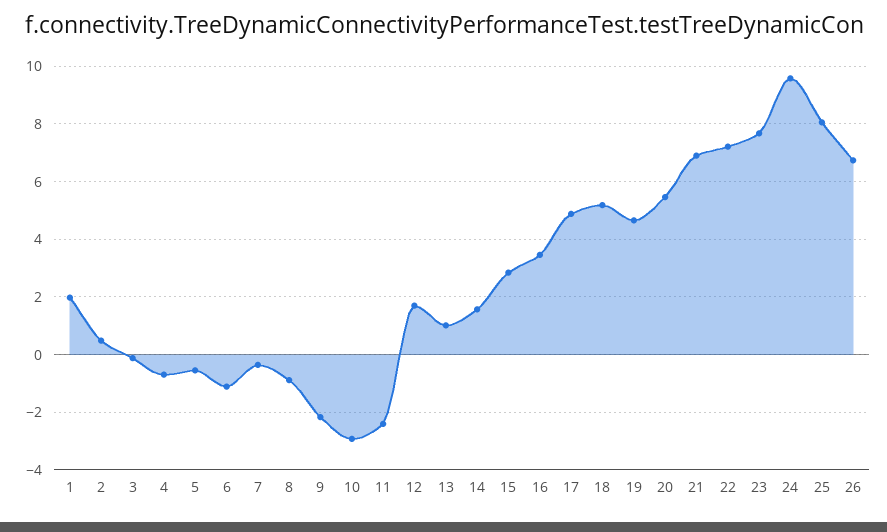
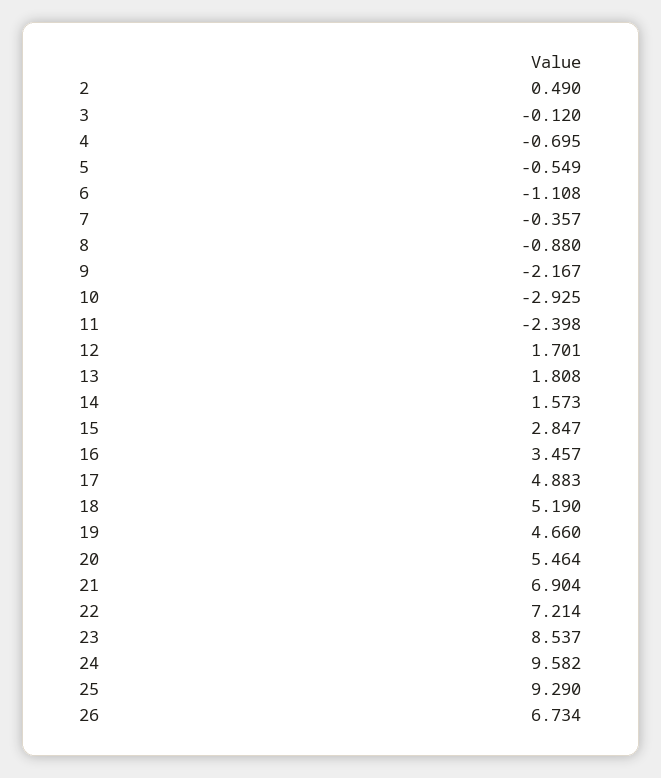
1: 2 -> none
13: 1 -> 1.808
23: 7.75 -> 8.537
25: 8 -> 9.29

